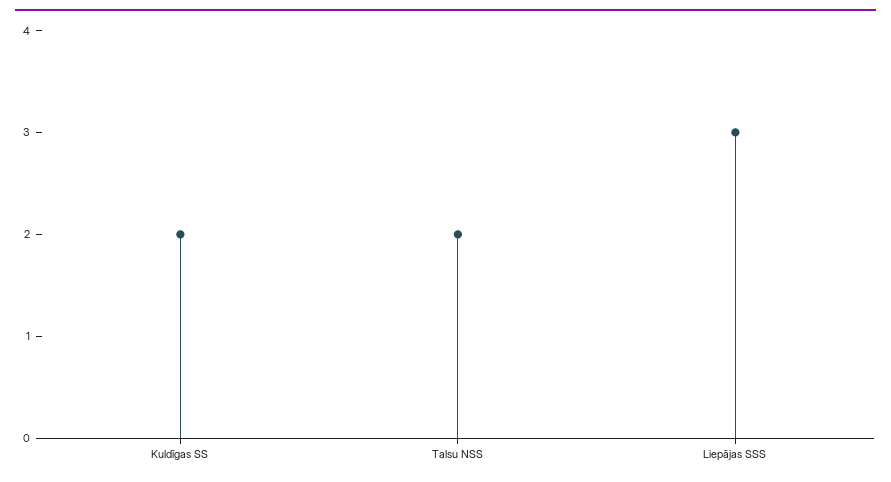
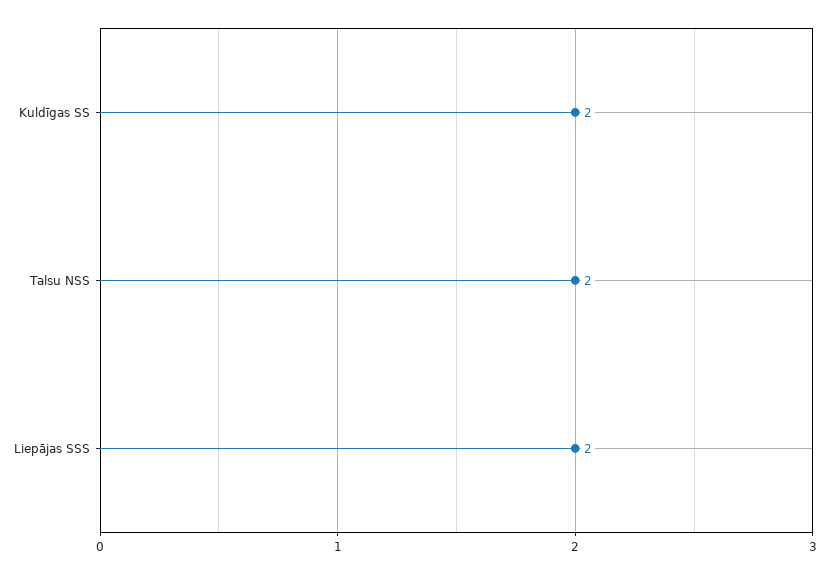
Liepājas SSS: 3 -> 2

